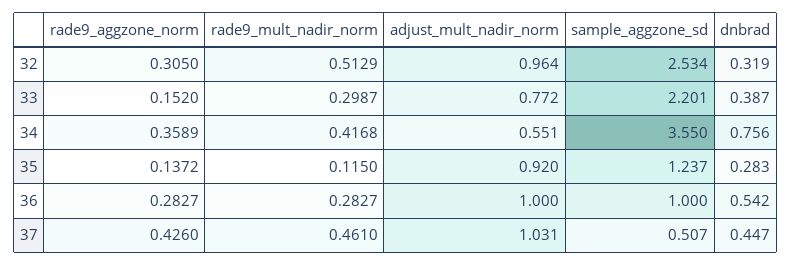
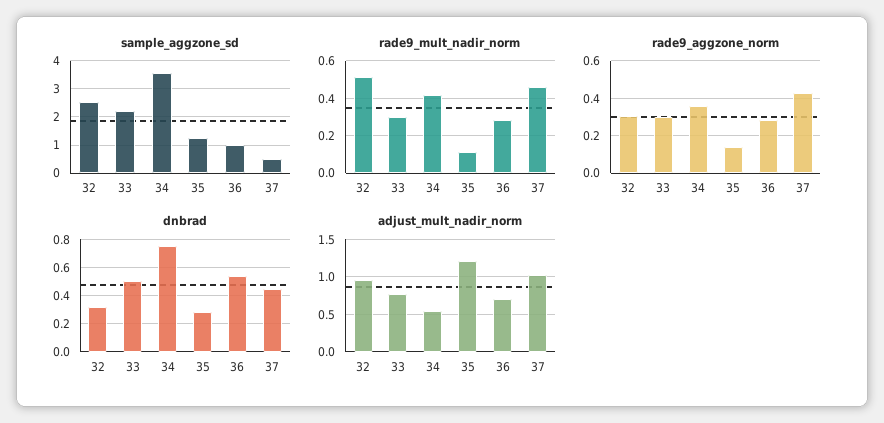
rade9_aggzone_norm, 33: 0.152 -> 0.3
dnbrad, 33: 0.387 -> 0.5
adjust_mult_nadir_norm, 35: 0.92 -> 1.2
adjust_mult_nadir_norm, 36: 1 -> 0.7

